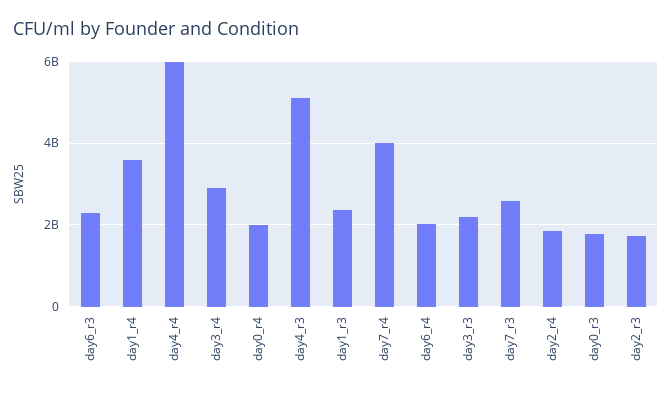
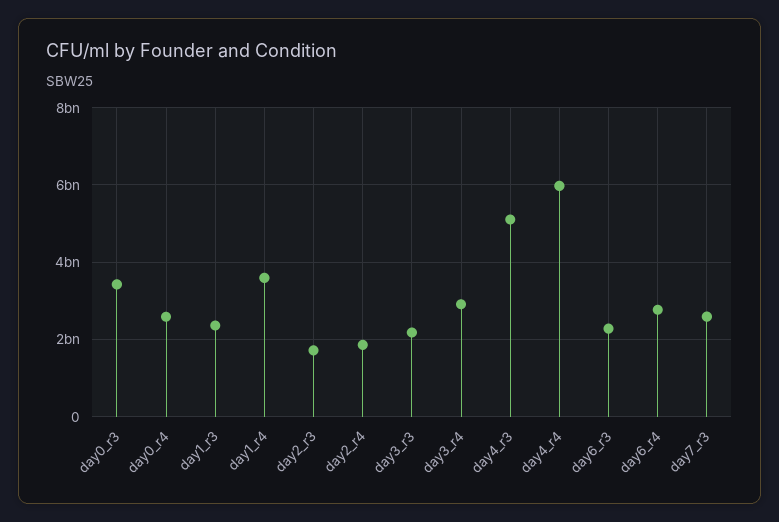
day0_r4: 2000000000 -> 2600000000
day7_r4: 4000000000 -> none
day6_r4: 2000000000 -> 2800000000
day0_r3: 1800000000 -> 3400000000

